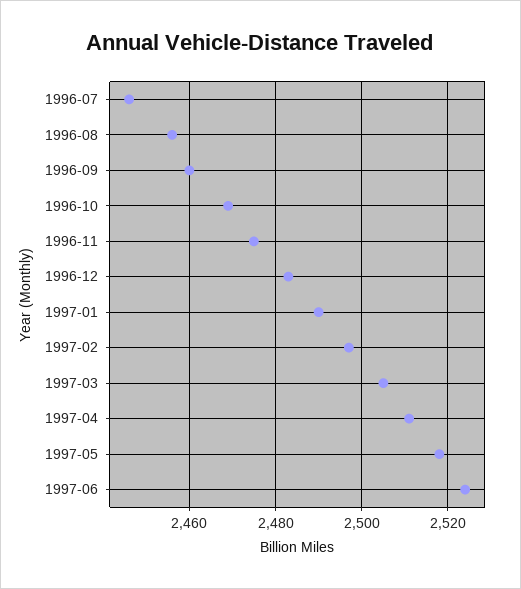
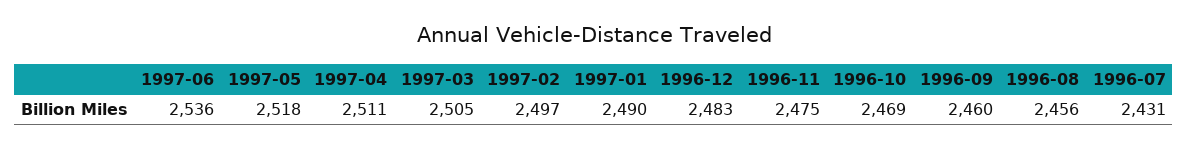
1996-07: 2445 -> 2431
1997-06: 2525 -> 2536

